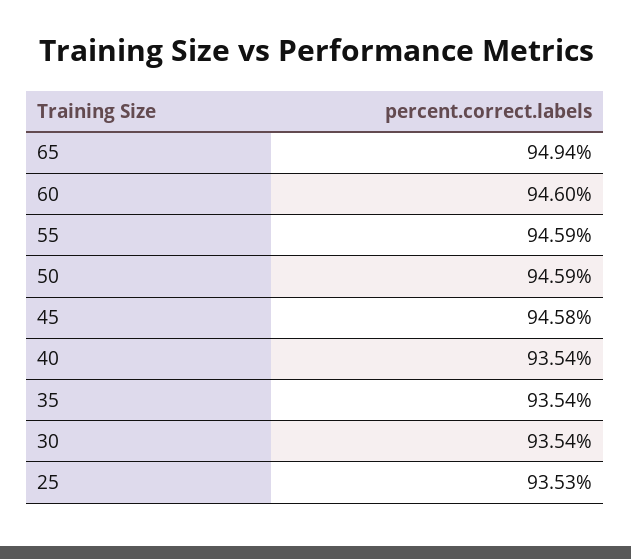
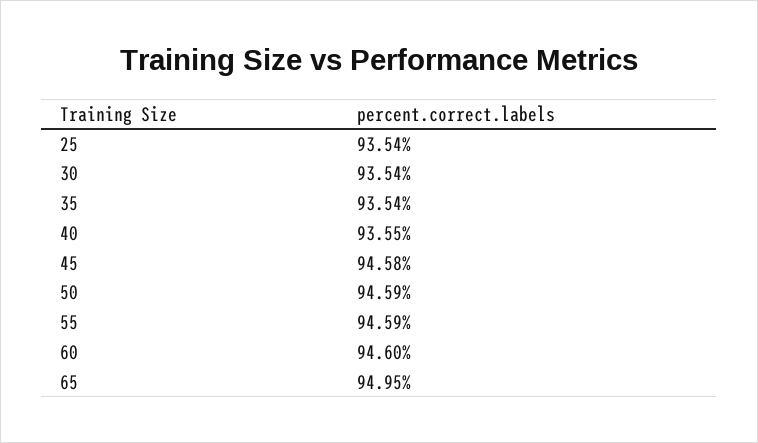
65: 94.94 -> 94.95
40: 93.54 -> 93.55
25: 93.53 -> 93.54

